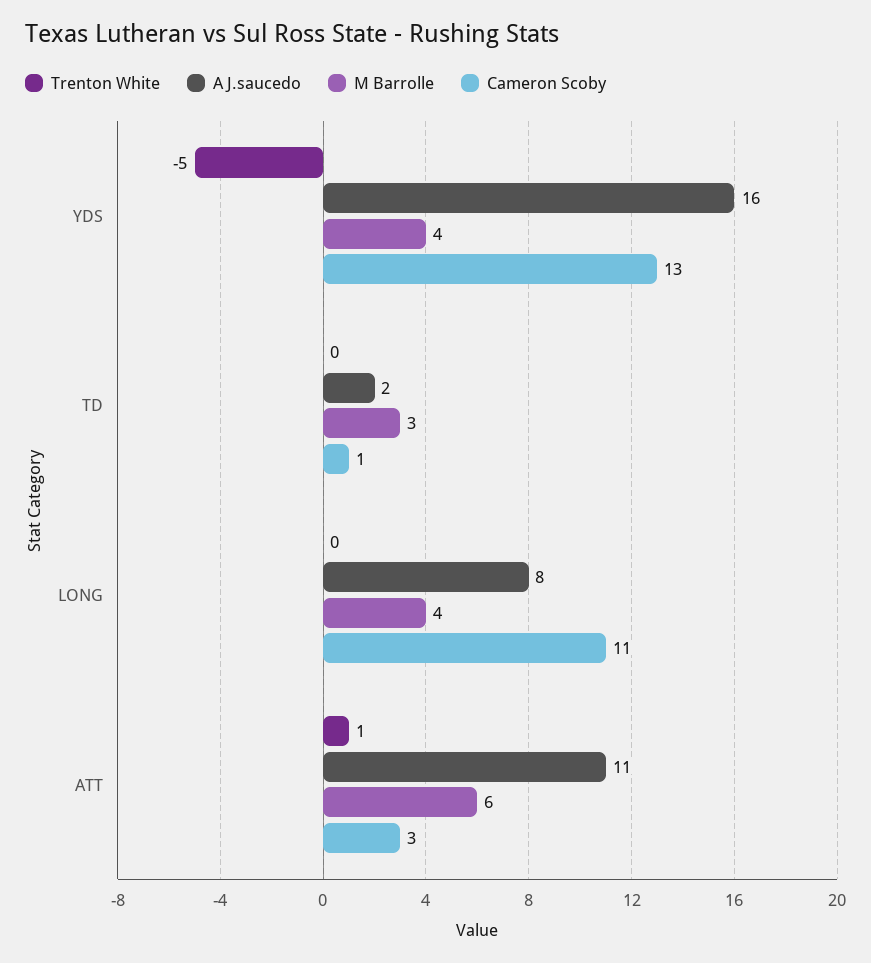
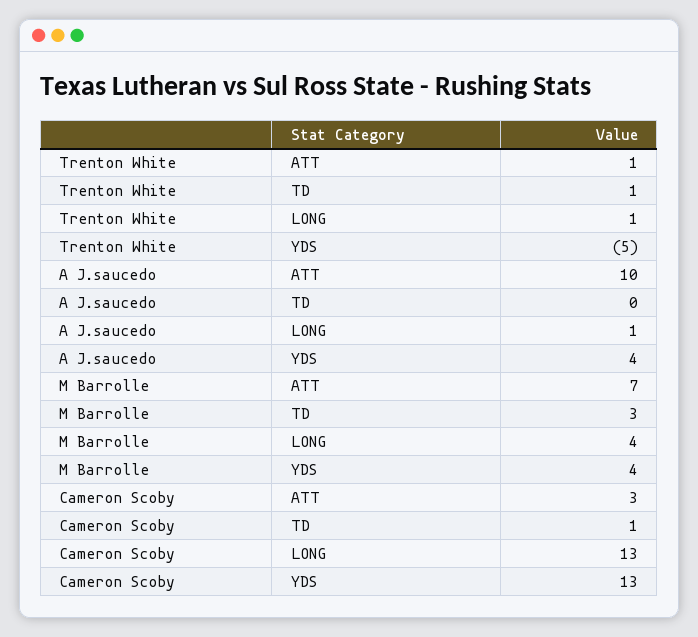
A J.saucedo, YDS: 16 -> 4
Trenton White, TD: 0 -> 1
A J.saucedo, TD: 2 -> 0
Trenton White, LONG: 0 -> 1
A J.saucedo, LONG: 8 -> 1
Cameron Scoby, LONG: 11 -> 13
A J.saucedo, ATT: 11 -> 10
M Barrolle, ATT: 6 -> 7

